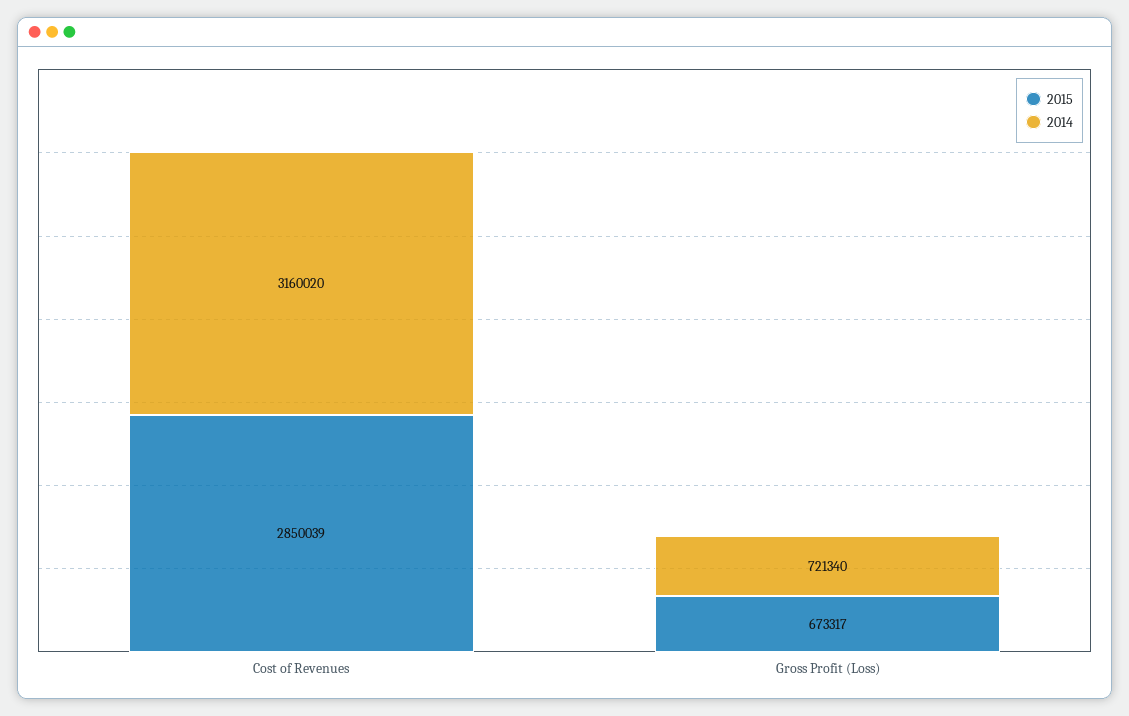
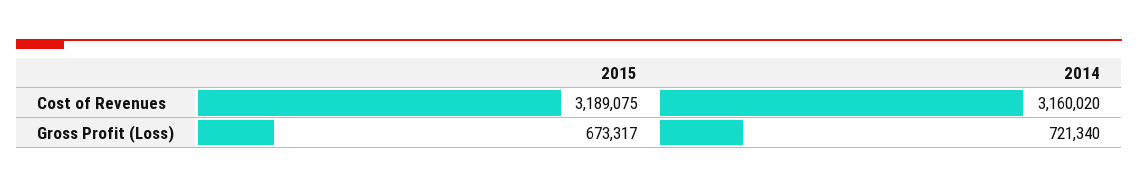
2015, Cost of Revenues: 2850039 -> 3189075

